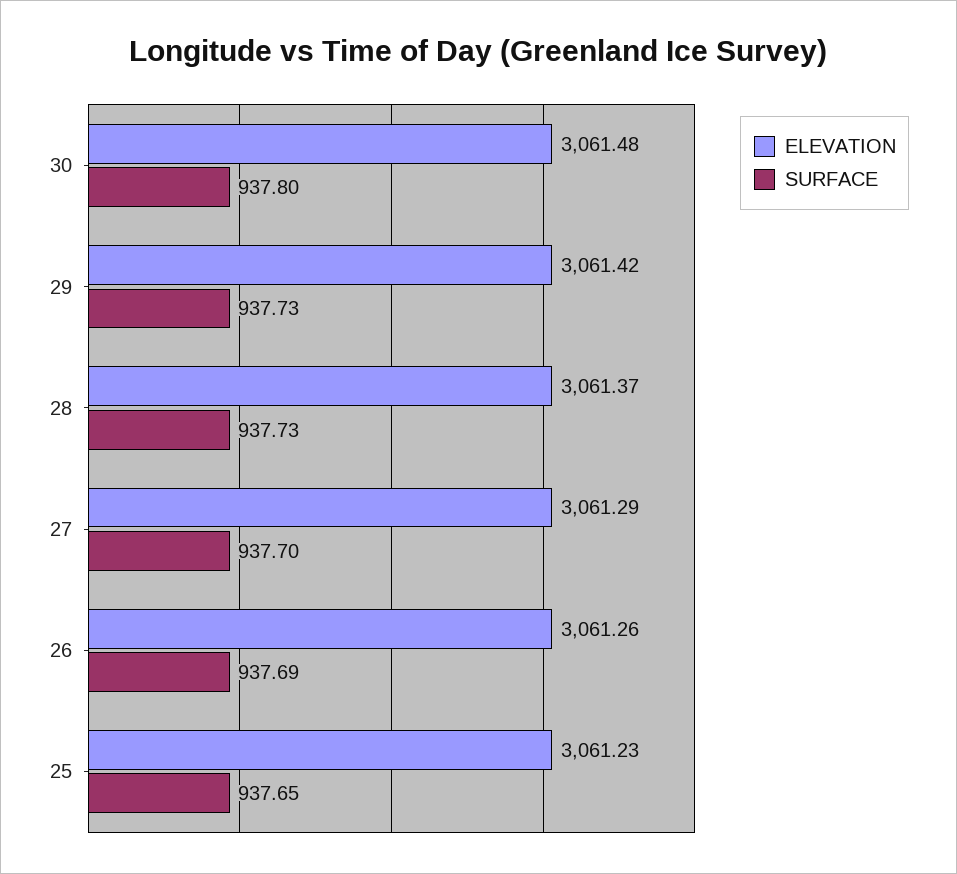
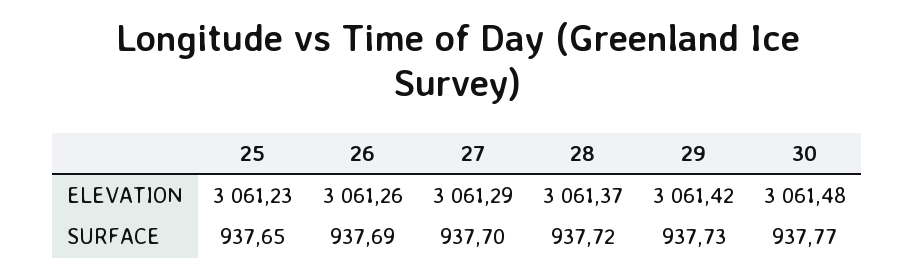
SURFACE, 30: 937.8 -> 937.77
SURFACE, 28: 937.73 -> 937.72

